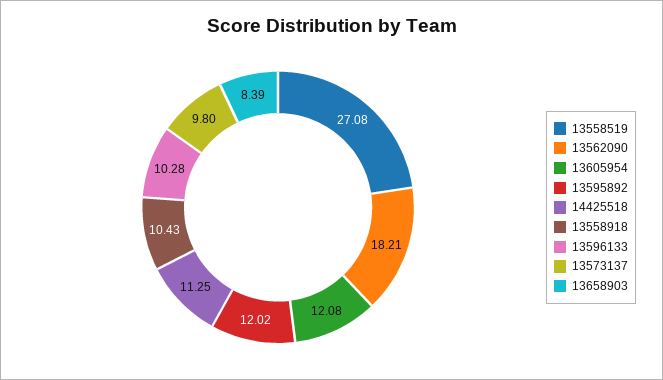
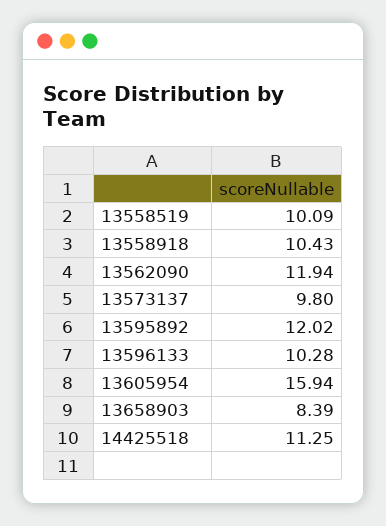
13558519: 27.08 -> 10.09
13562090: 18.21 -> 11.94
13605954: 12.08 -> 15.94

